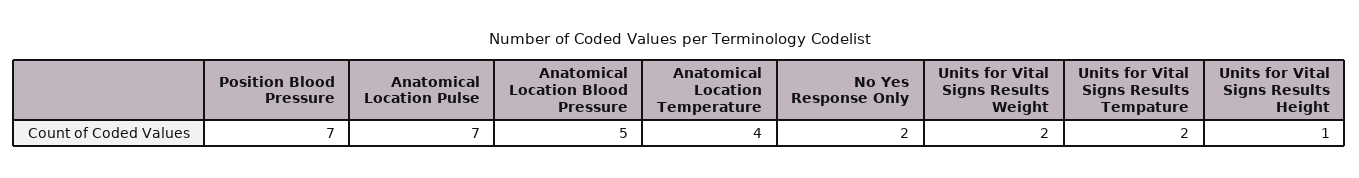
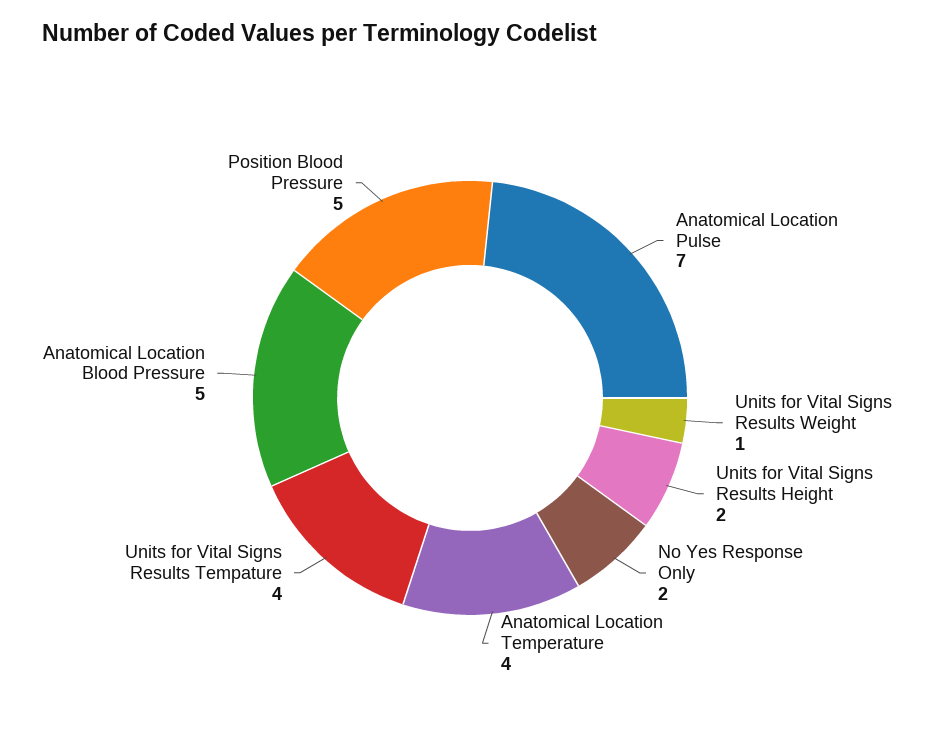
Position Blood Pressure: 7 -> 5
Units for Vital Signs Results Weight: 2 -> 1
Units for Vital Signs Results Tempature: 2 -> 4
Units for Vital Signs Results Height: 1 -> 2

